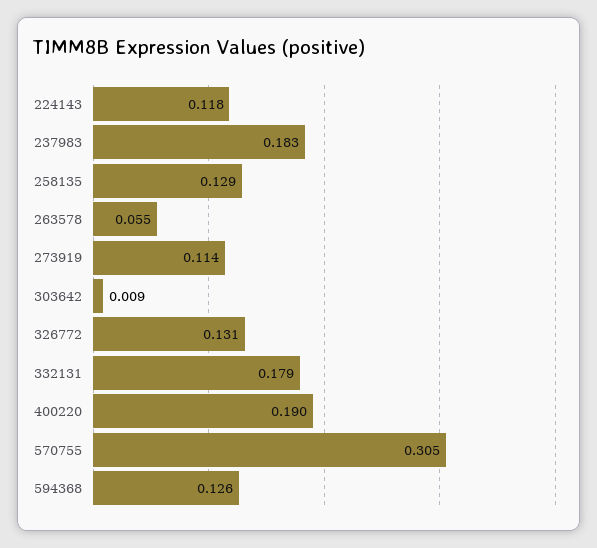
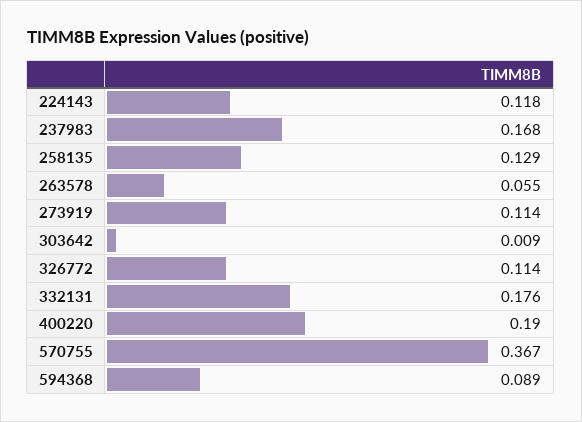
237983: 0.183 -> 0.168
326772: 0.131 -> 0.114
332131: 0.179 -> 0.176
570755: 0.305 -> 0.367
594368: 0.126 -> 0.089

